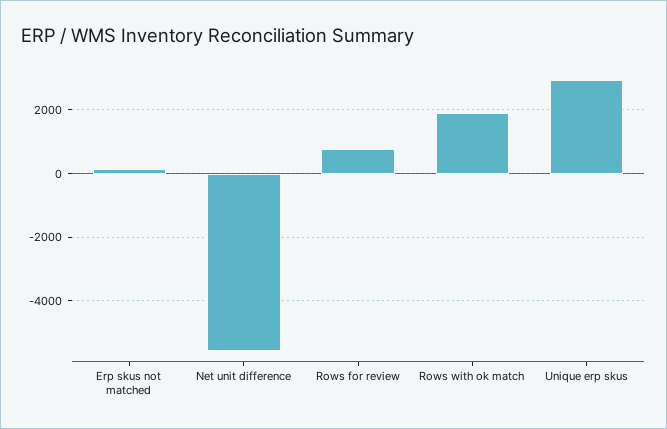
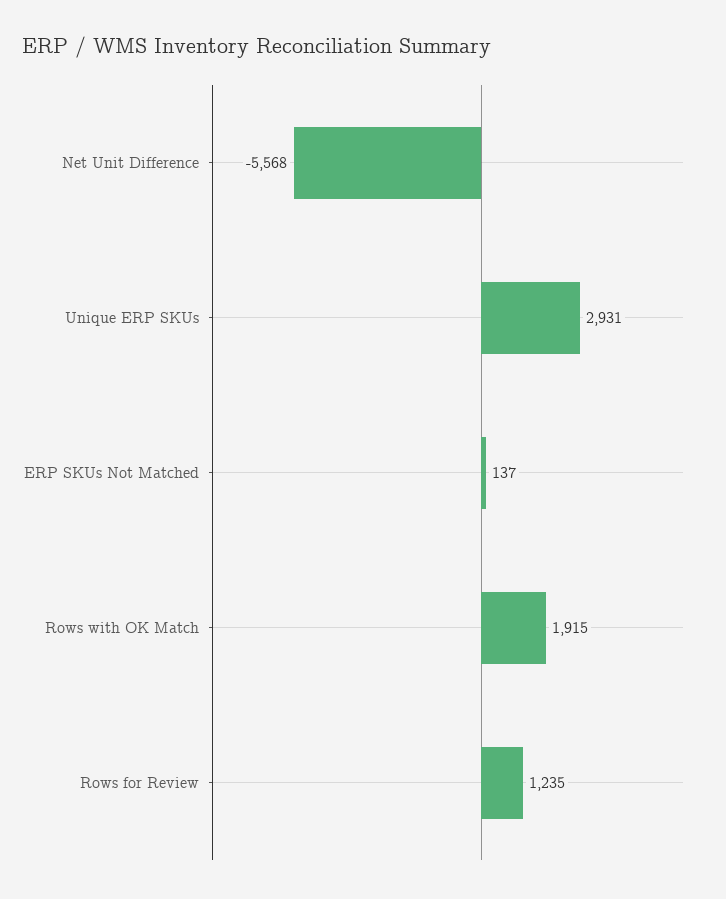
Rows for review: 800 -> 1235

